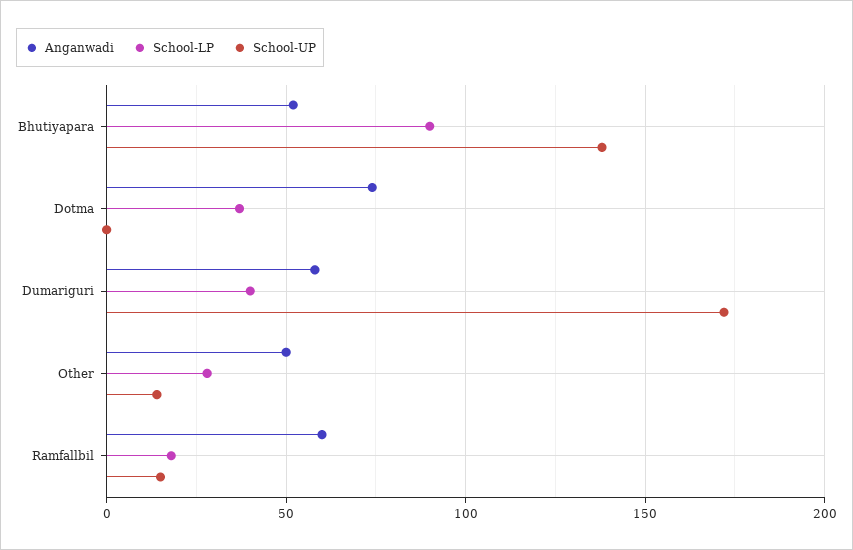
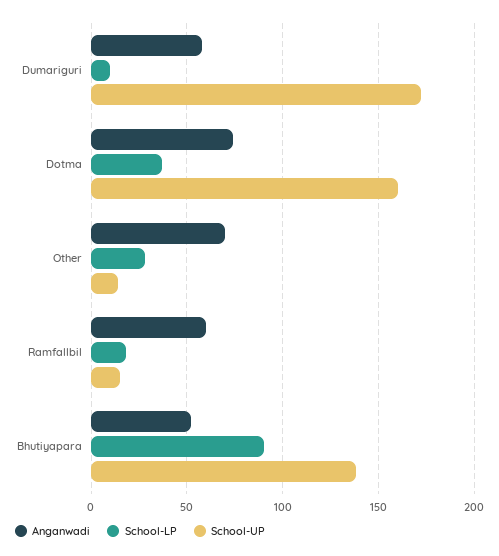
School-UP, Dotma: 0 -> 160
School-LP, Dumariguri: 40 -> 10
Anganwadi, Other: 50 -> 70

